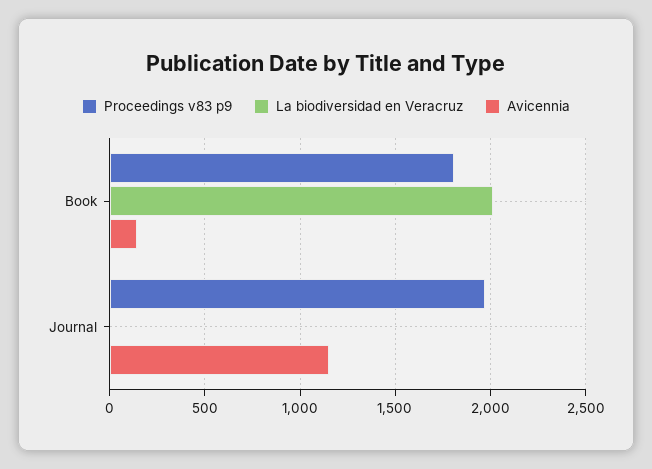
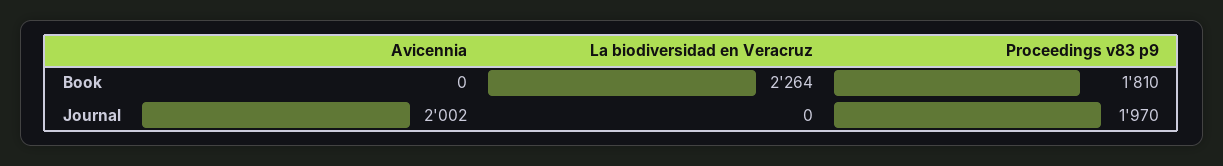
La biodiversidad en Veracruz, Book: 2000 -> 2264
Avicennia, Book: 150 -> 0
Avicennia, Journal: 1150 -> 2002

